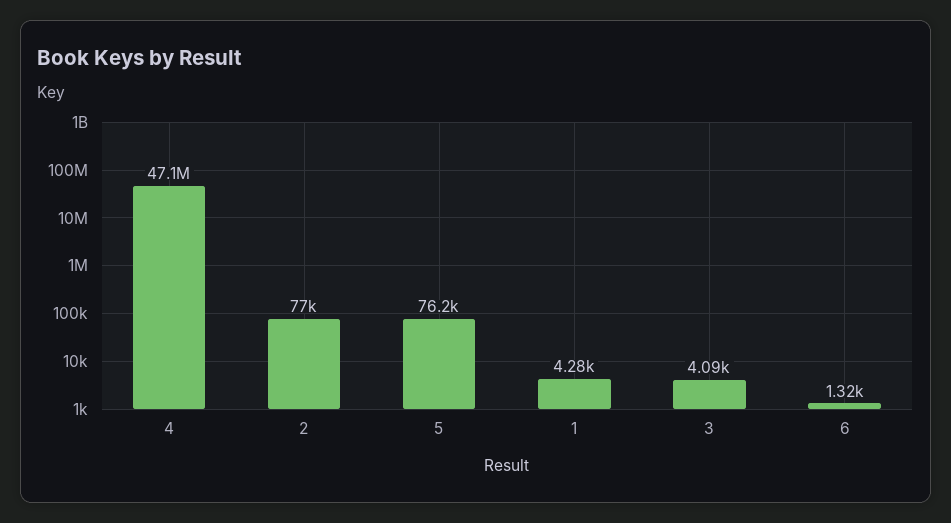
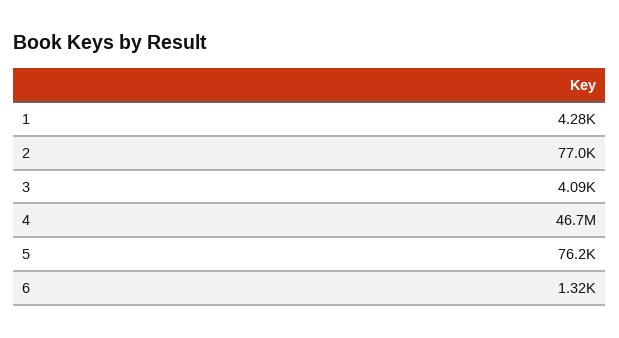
4: 47100000 -> 46700000

